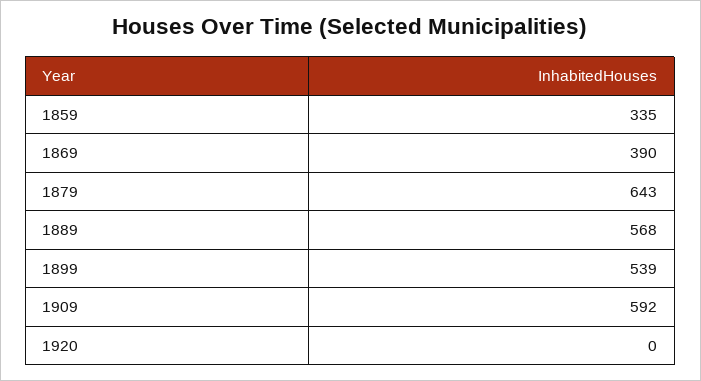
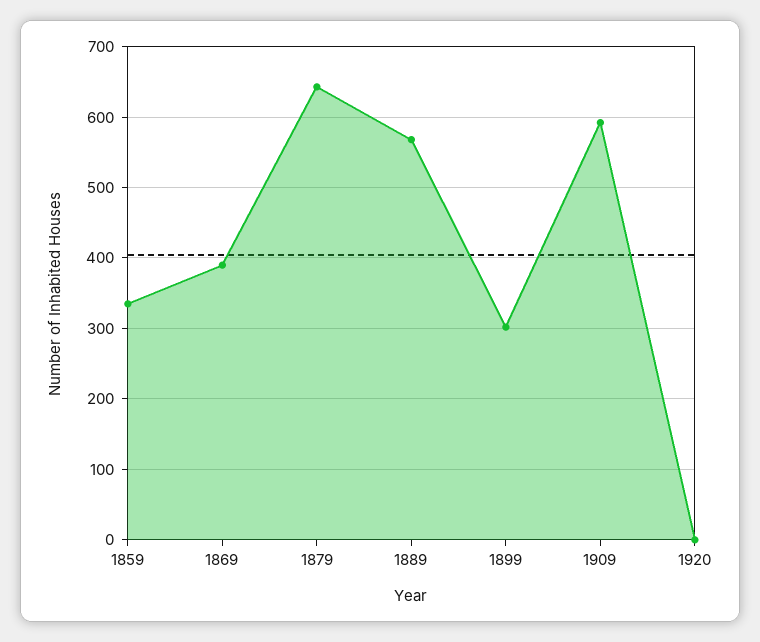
1899: 539 -> 300

